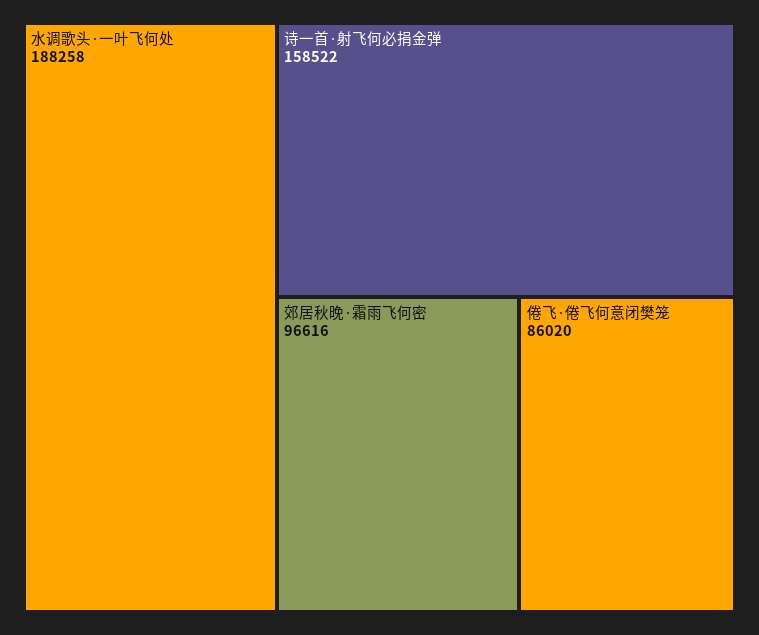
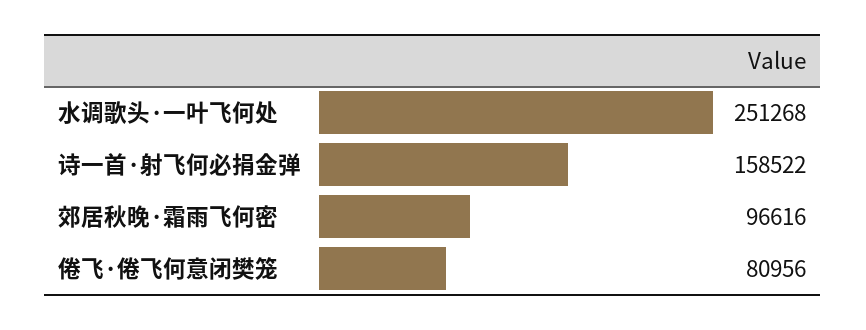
水调歌头·一叶飞何处: 188258 -> 251268
倦飞·倦飞何意闭樊笼: 86020 -> 80956

